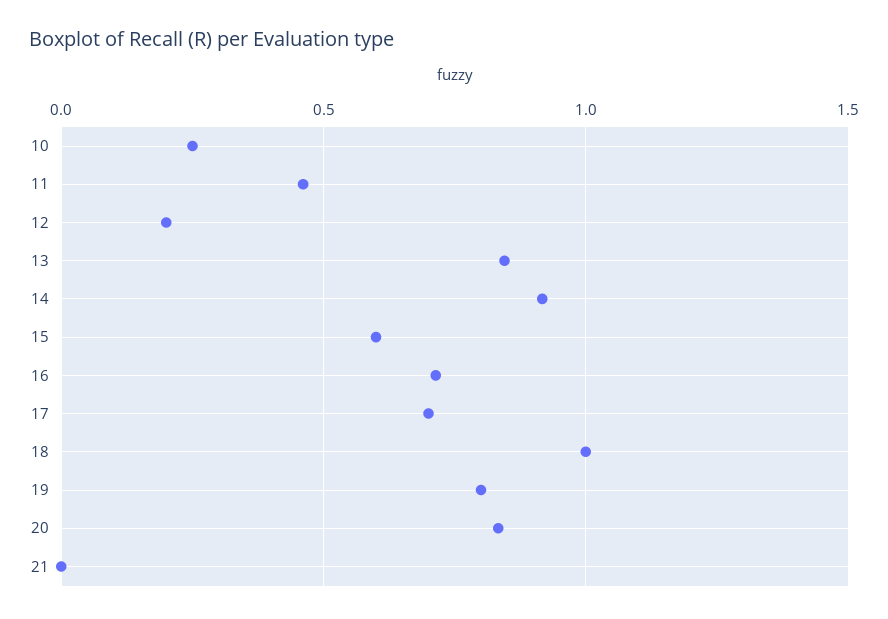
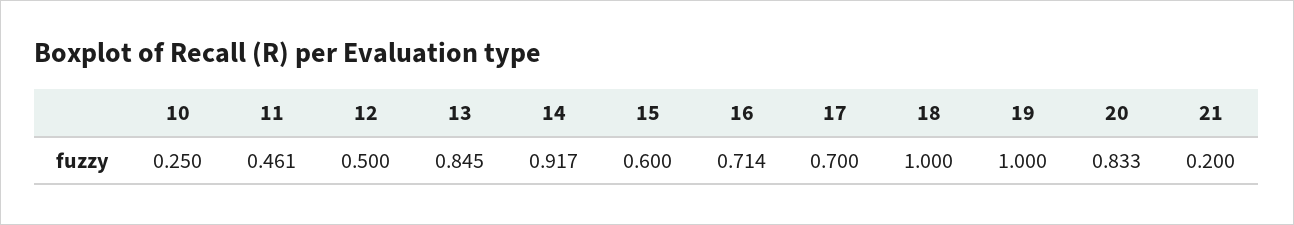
12: 0.2 -> 0.5
19: 0.8 -> 1
21: 0 -> 0.2

